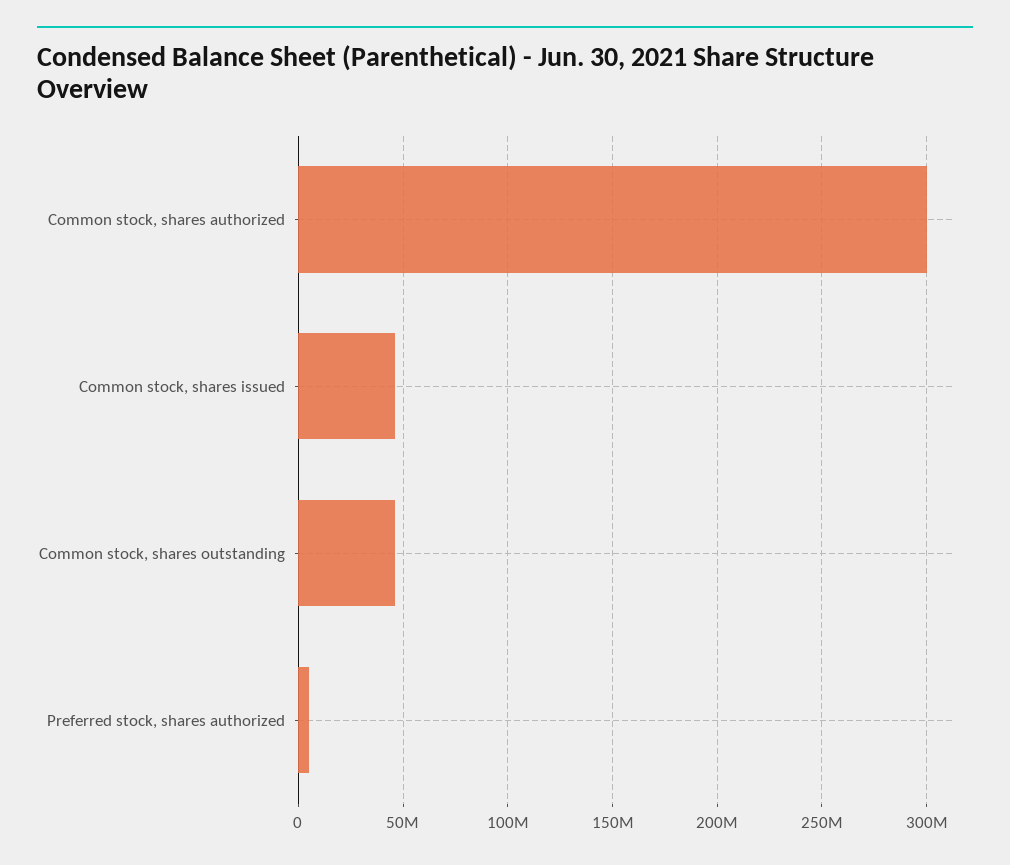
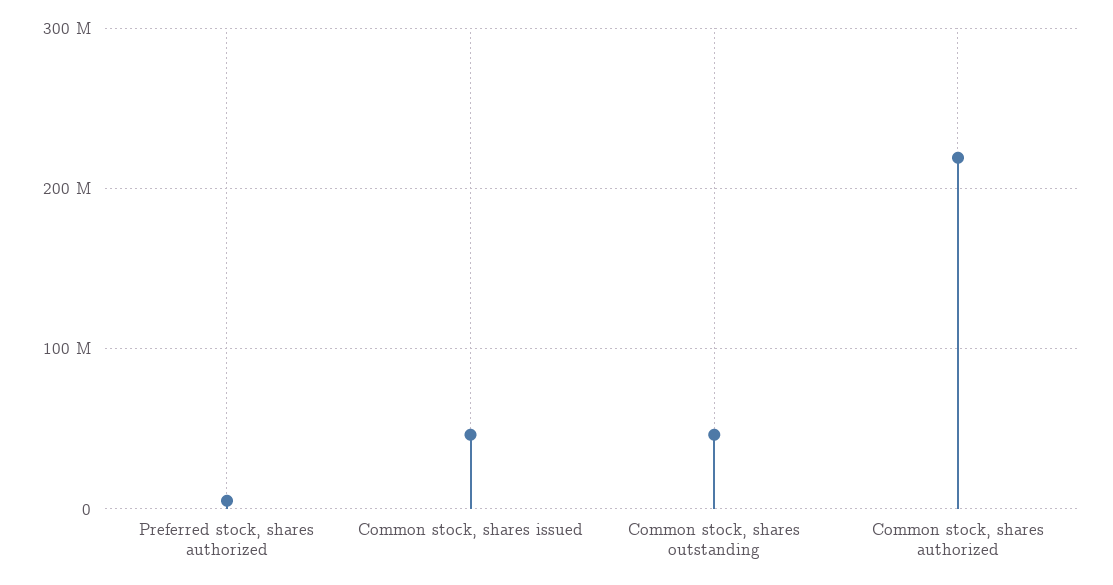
Common stock, shares authorized: 300000000 -> 220000000

